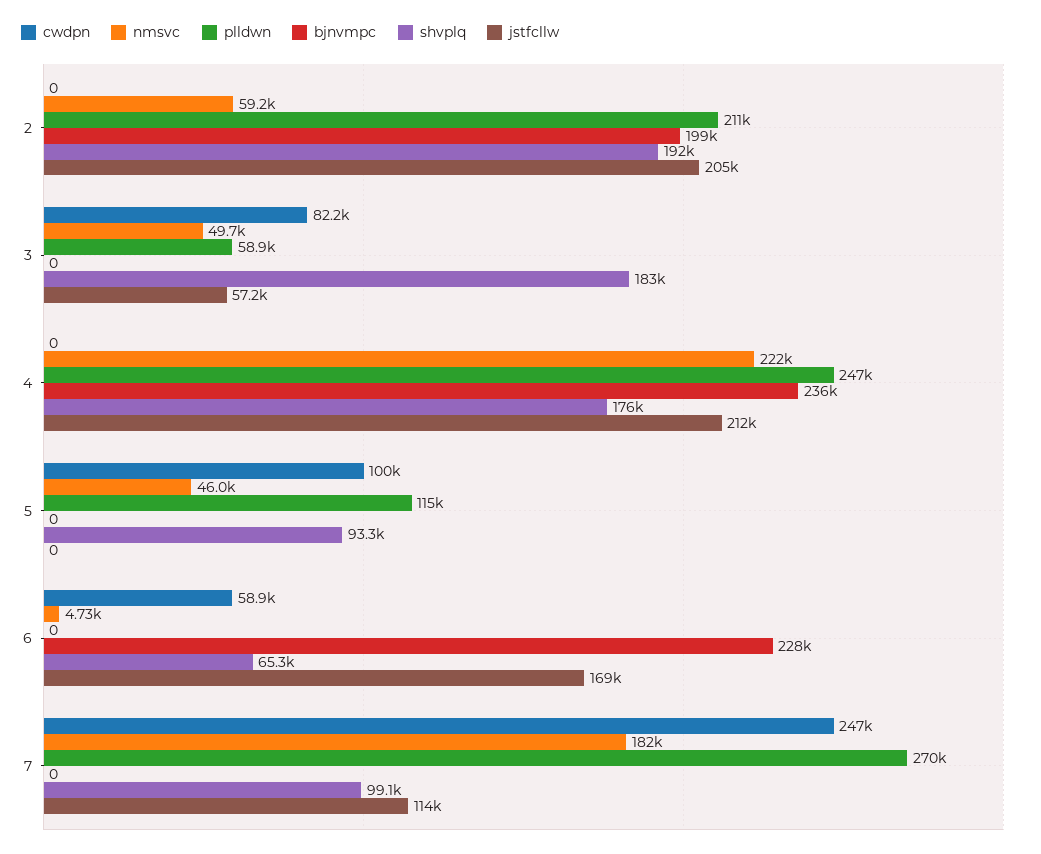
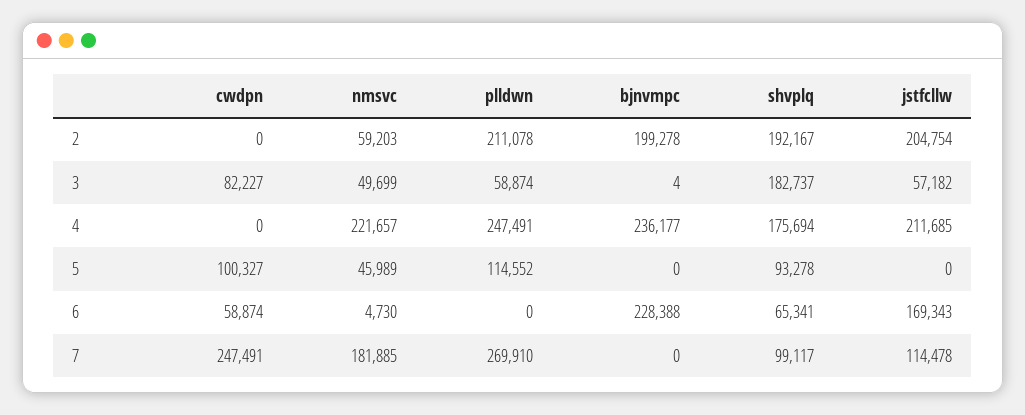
bjnvmpc, 3: 0 -> 4

